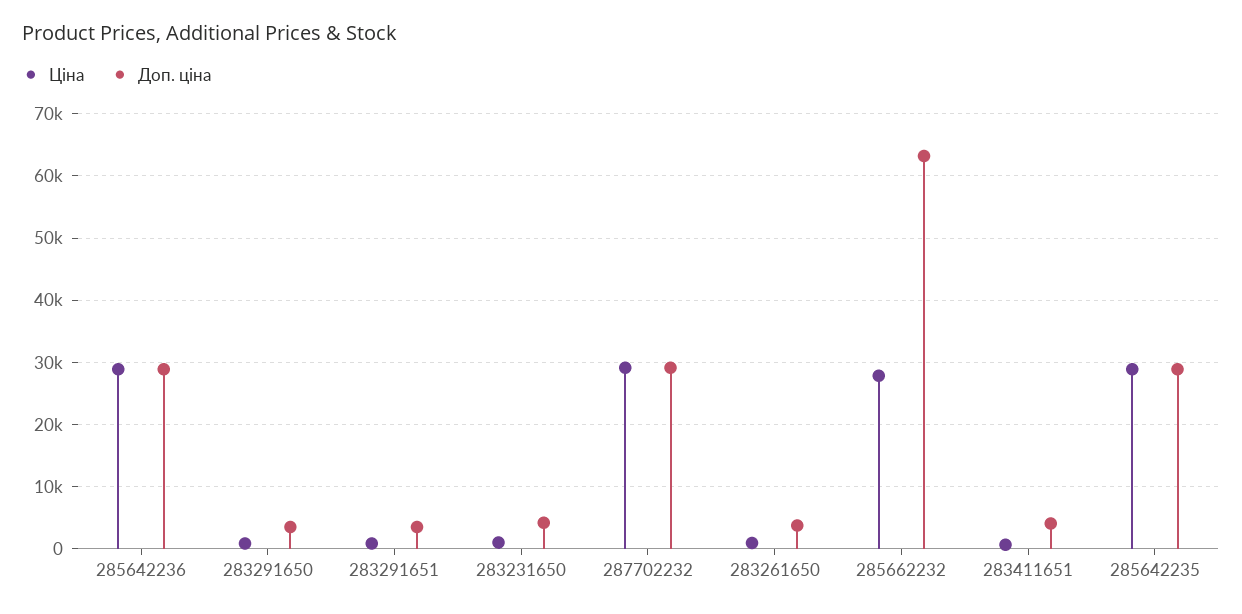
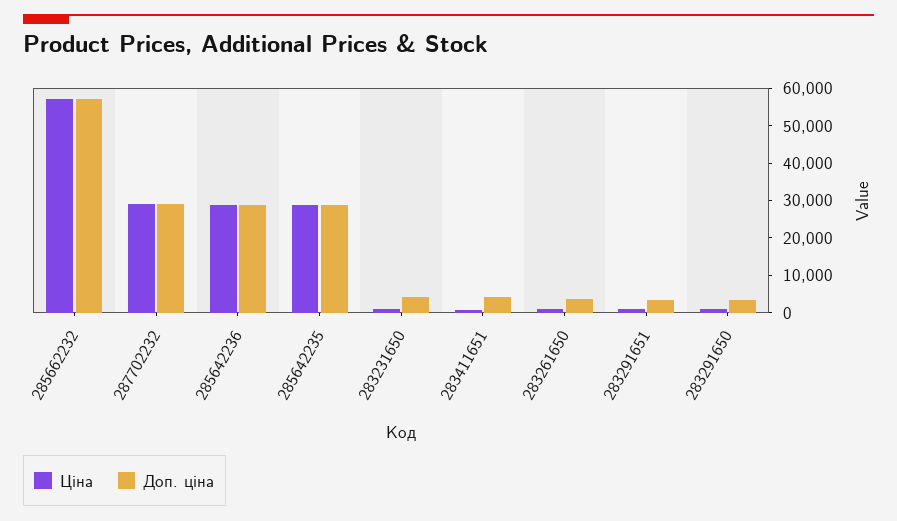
Ціна, 285662232: 28000 -> 57500
Доп. ціна, 285662232: 63000 -> 57500

